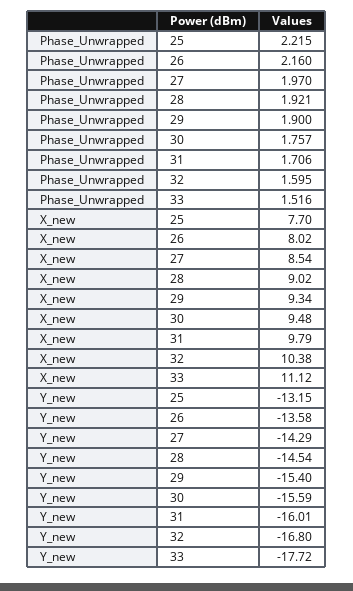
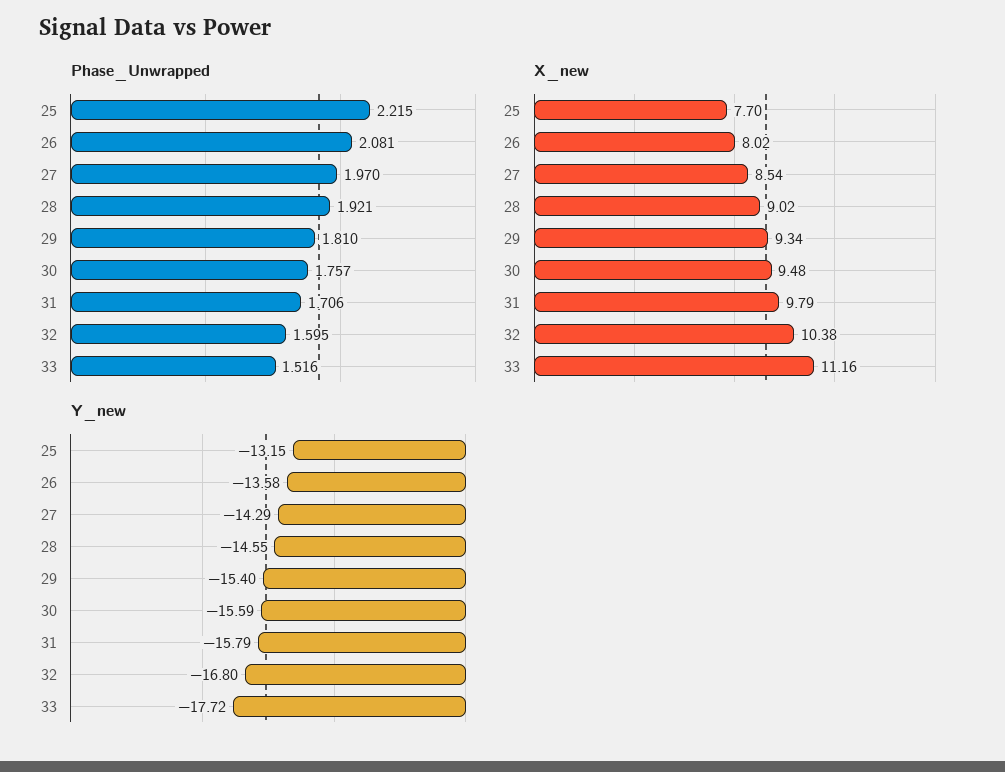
Phase_Unwrapped, 26: 2.16 -> 2.081
Phase_Unwrapped, 29: 1.9 -> 1.81
X_new, 33: 11.12 -> 11.16
Y_new, 28: -14.54 -> -14.55
Y_new, 31: -16.01 -> -15.79

